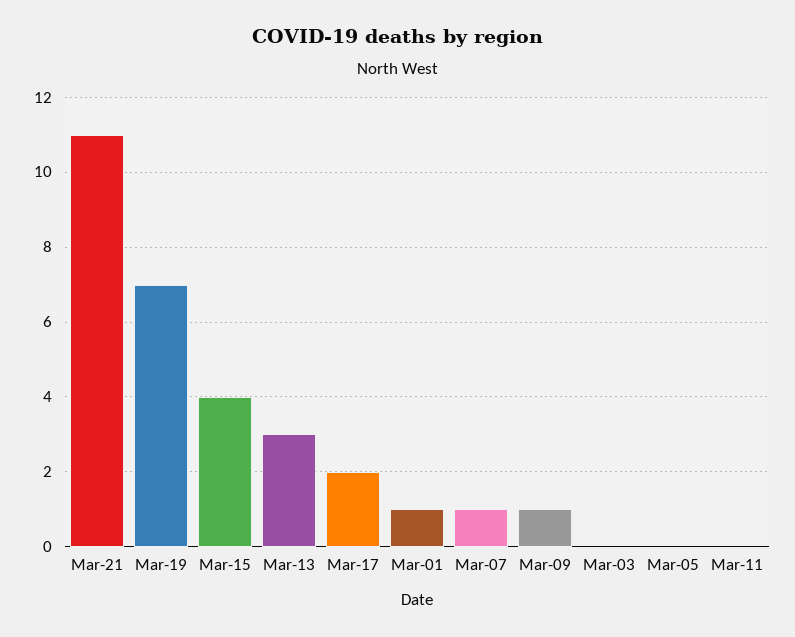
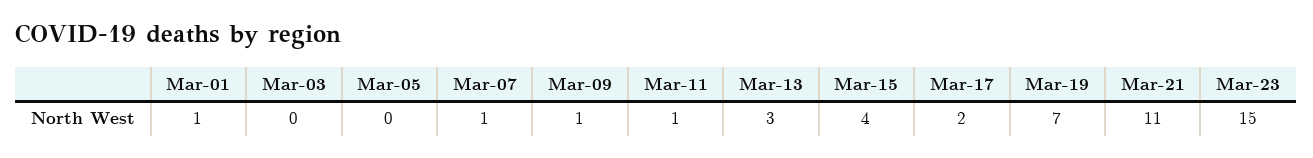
Mar-11: 0 -> 1
Mar-23: none -> 15

